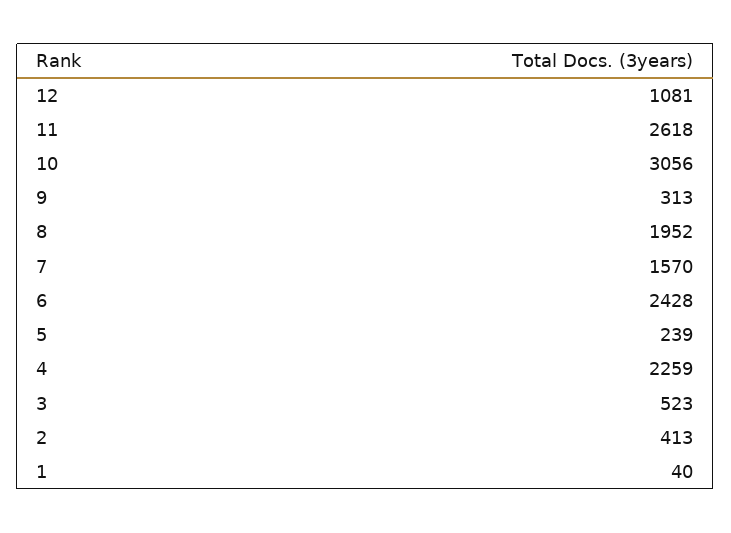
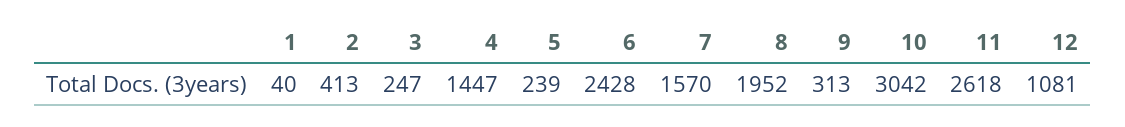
10: 3056 -> 3042
4: 2259 -> 1447
3: 523 -> 247

